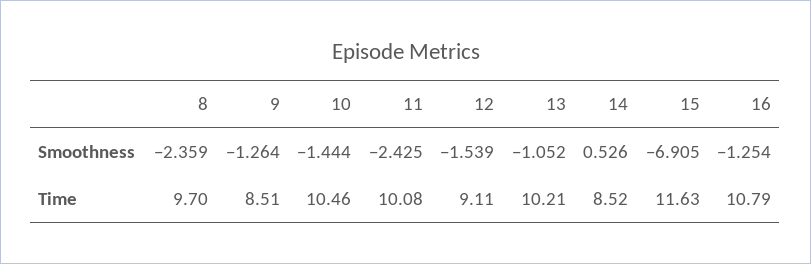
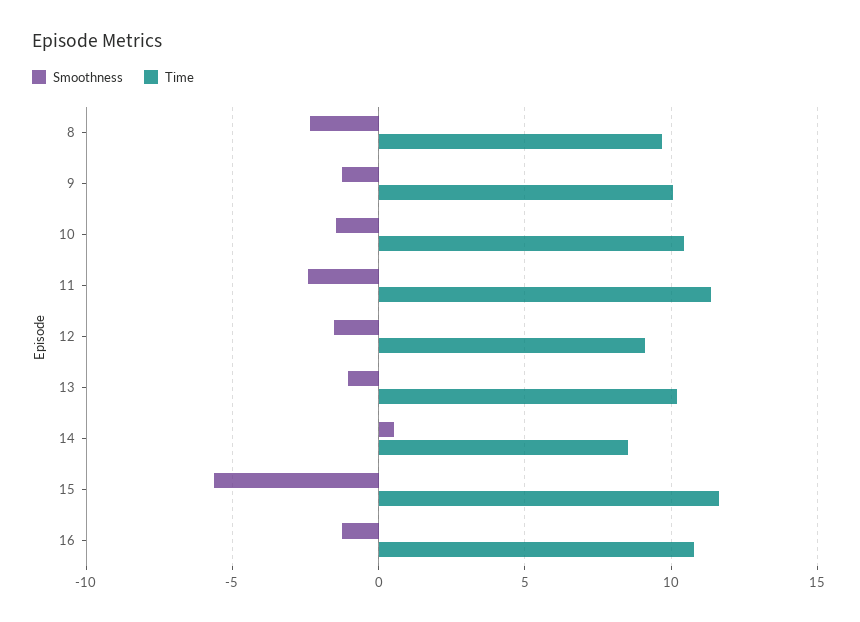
Smoothness, 15: -6.905 -> -5.5
Time, 9: 8.51 -> 10
Time, 11: 10.08 -> 11.5

